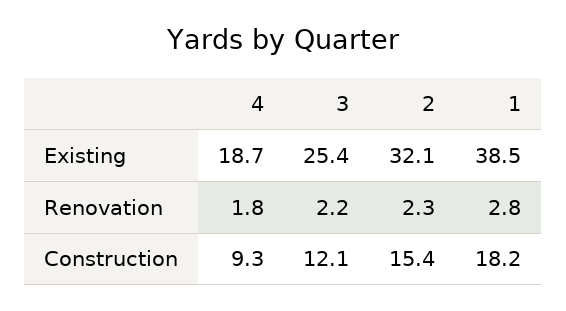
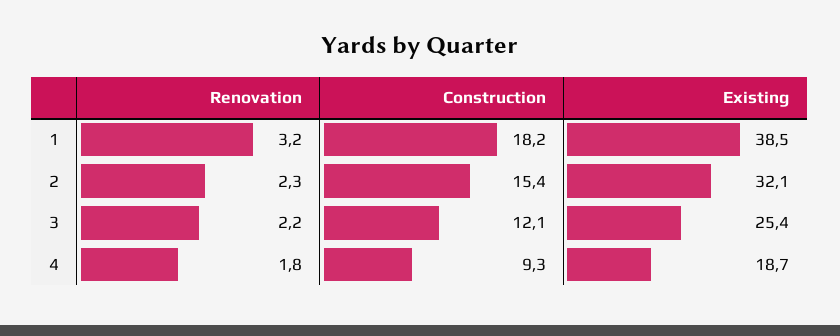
1, Renovation: 2.8 -> 3.2

